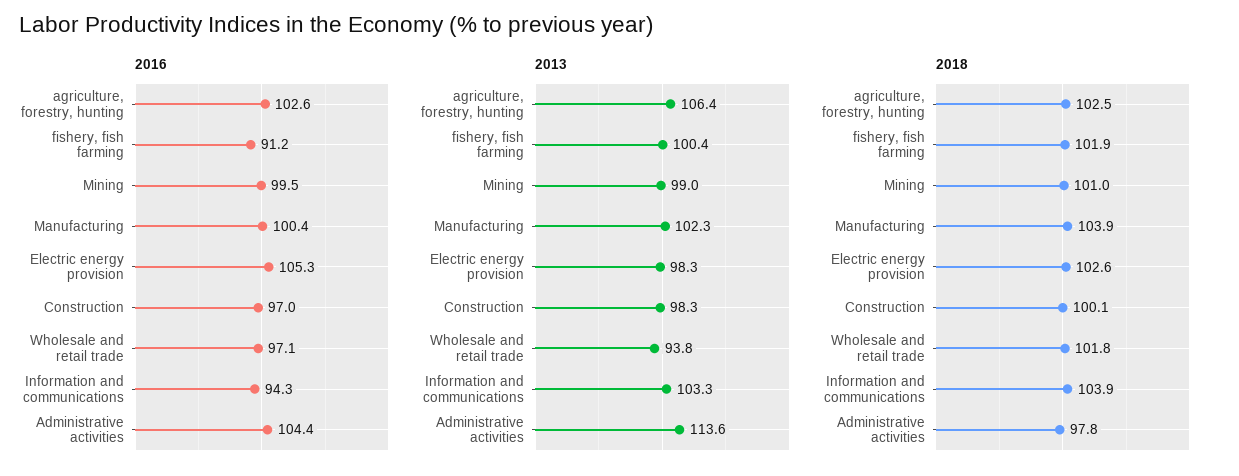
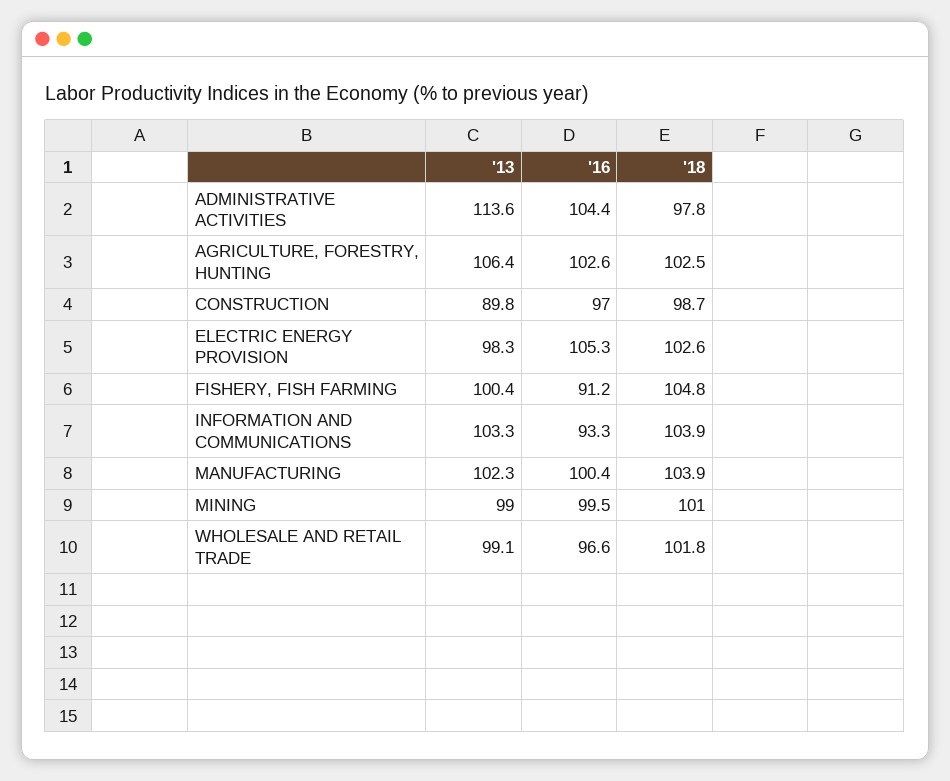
2016, Wholesale and retail trade: 97.1 -> 96.6
2016, Information and communications: 94.3 -> 93.3
2013, Construction: 98.3 -> 89.8
2013, Wholesale and retail trade: 93.8 -> 99.1
2018, fishery, fish farming: 101.9 -> 104.8
2018, Construction: 100.1 -> 98.7

